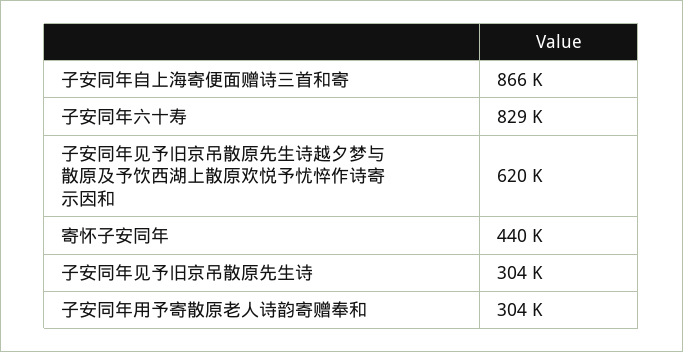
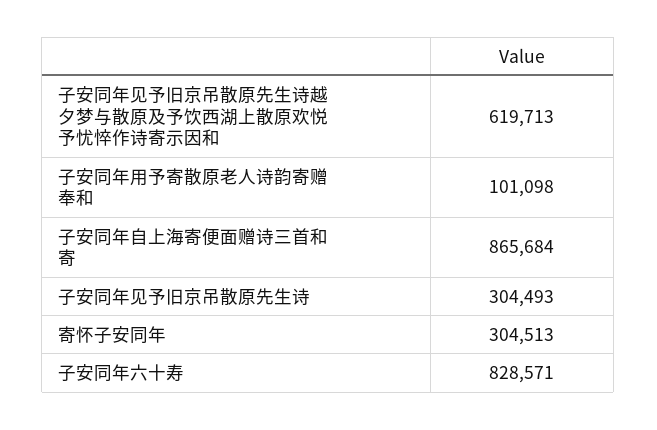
寄怀子安同年: 440000 -> 304513
子安同年用予寄散原老人诗韵寄赠奉和: 304000 -> 101098

